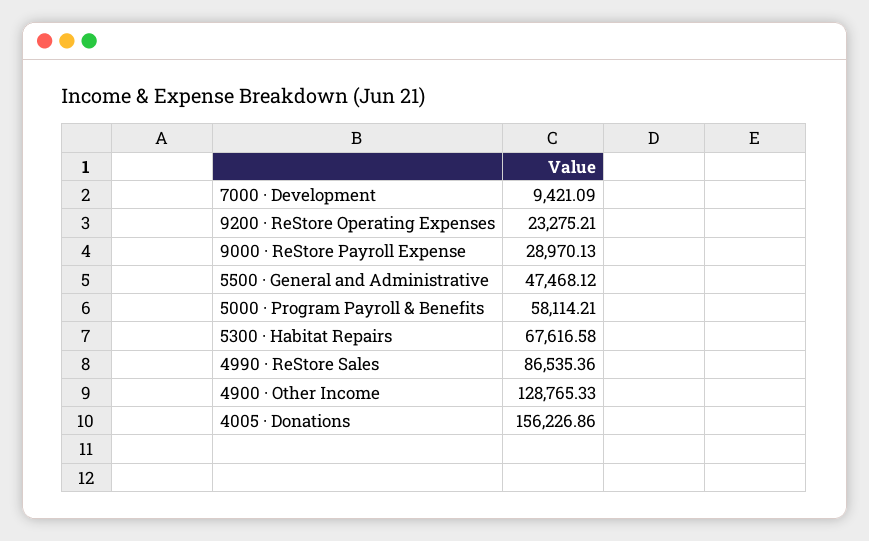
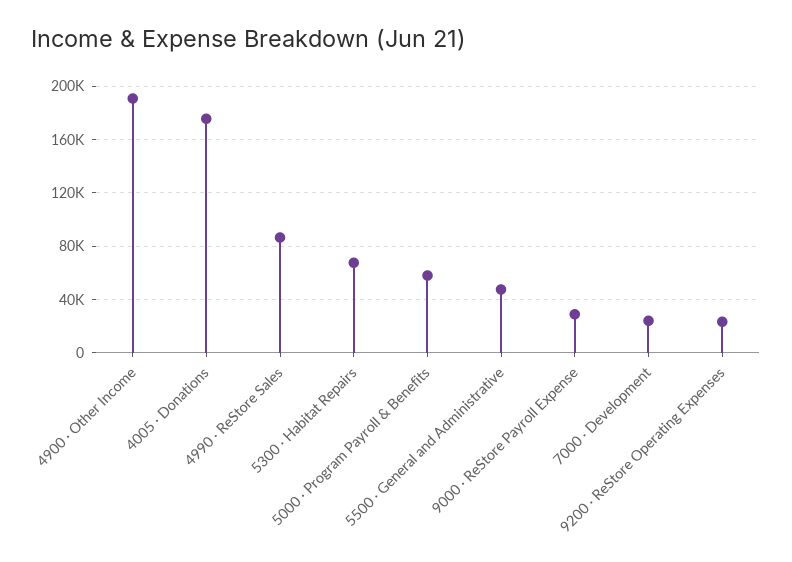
7000 · Development: 9421.09 -> 25000
4900 · Other Income: 128765.33 -> 190000
4005 · Donations: 156226.86 -> 175000

